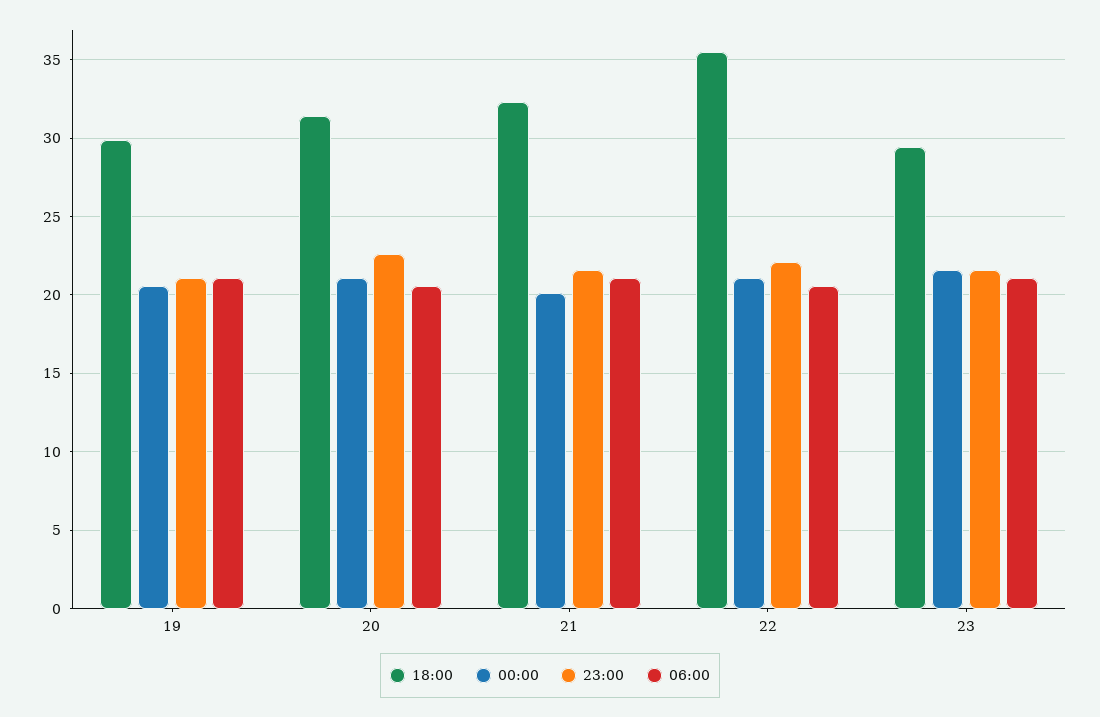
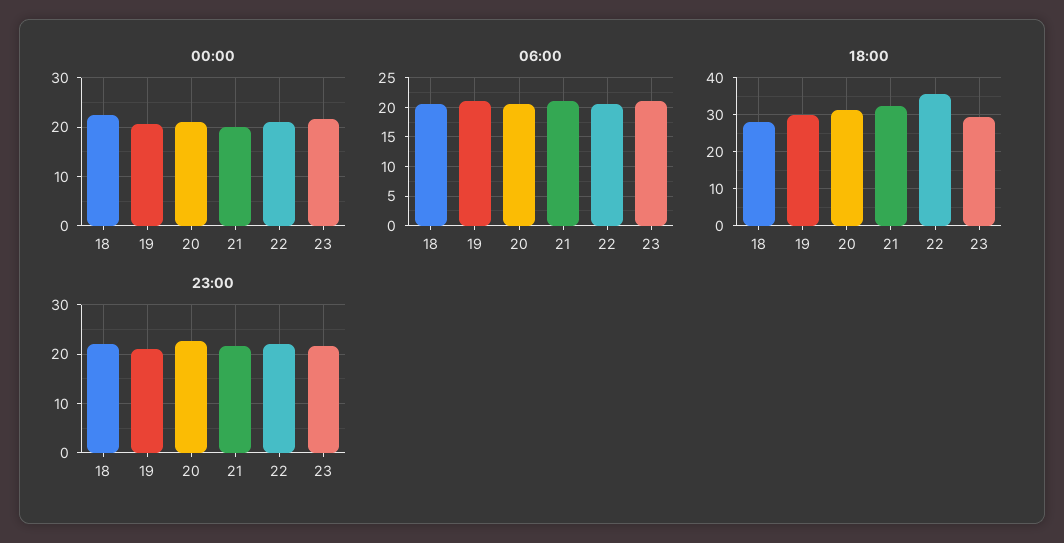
00:00, 18: none -> 22
06:00, 18: none -> 20
18:00, 18: none -> 28
23:00, 18: none -> 22

